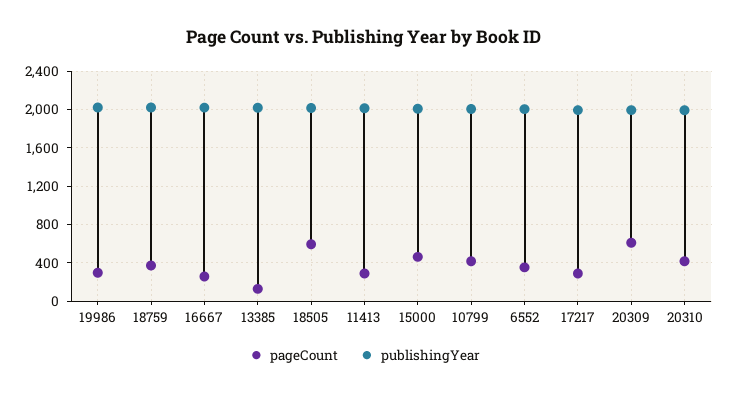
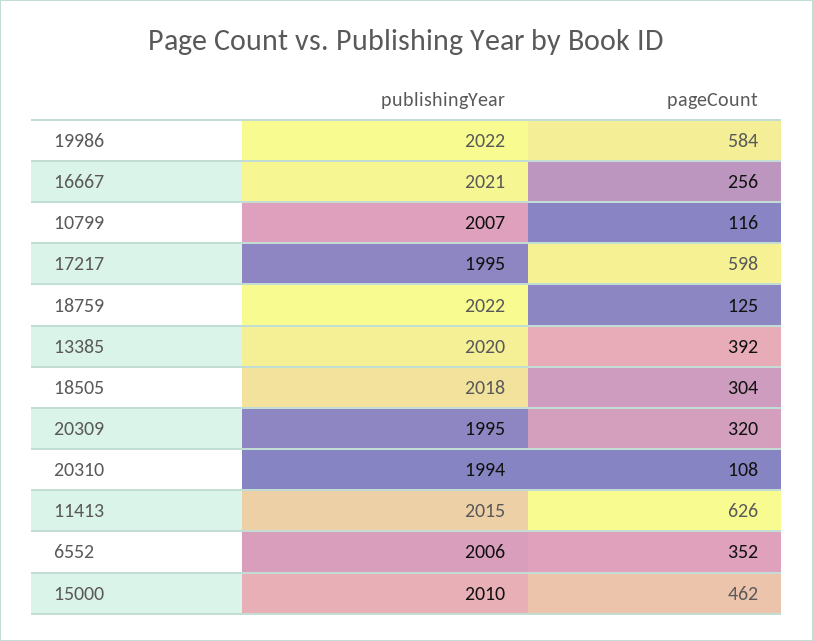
pageCount, 19986: 300 -> 584
pageCount, 18759: 400 -> 125
pageCount, 13385: 100 -> 392
pageCount, 18505: 600 -> 304
pageCount, 11413: 300 -> 626
pageCount, 10799: 400 -> 116
pageCount, 17217: 300 -> 598
pageCount, 20309: 600 -> 320
pageCount, 20310: 400 -> 108

